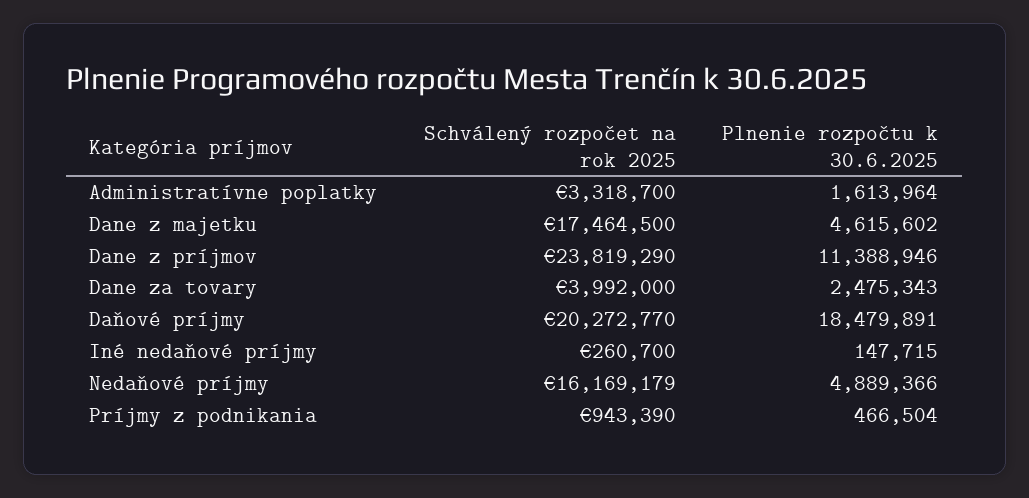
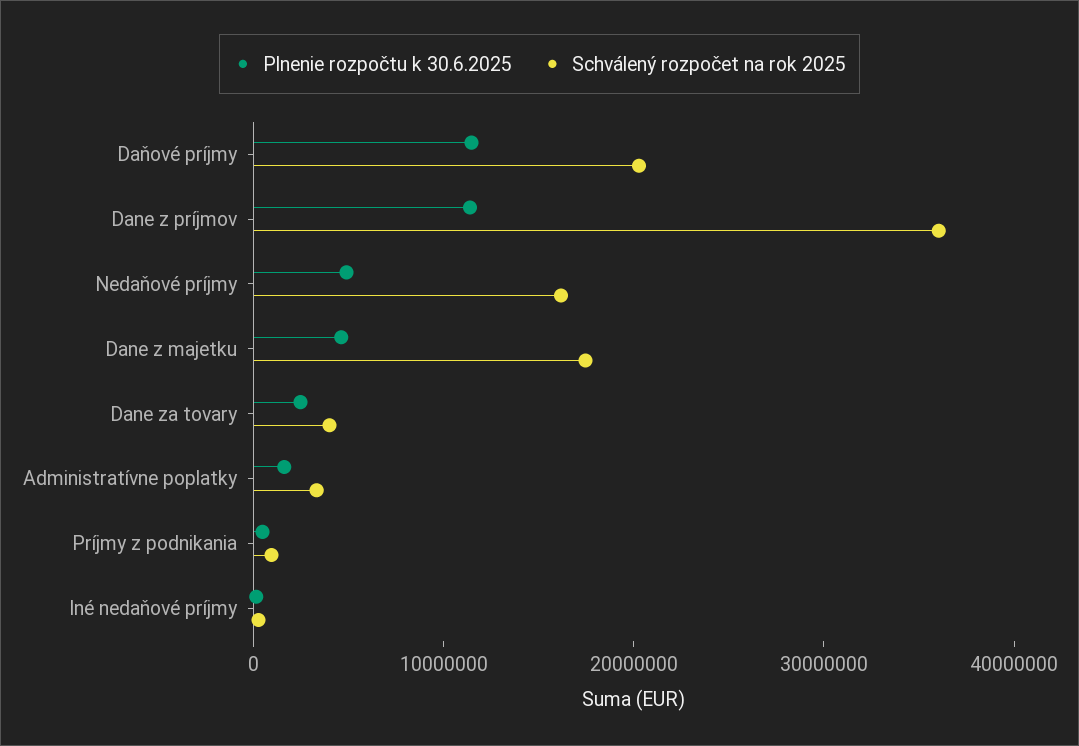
Schválený rozpočet na rok 2025, Dane z príjmov: 23819290 -> 36000000
Plnenie rozpočtu k 30.6.2025, Daňové príjmy: 18479891 -> 12000000

